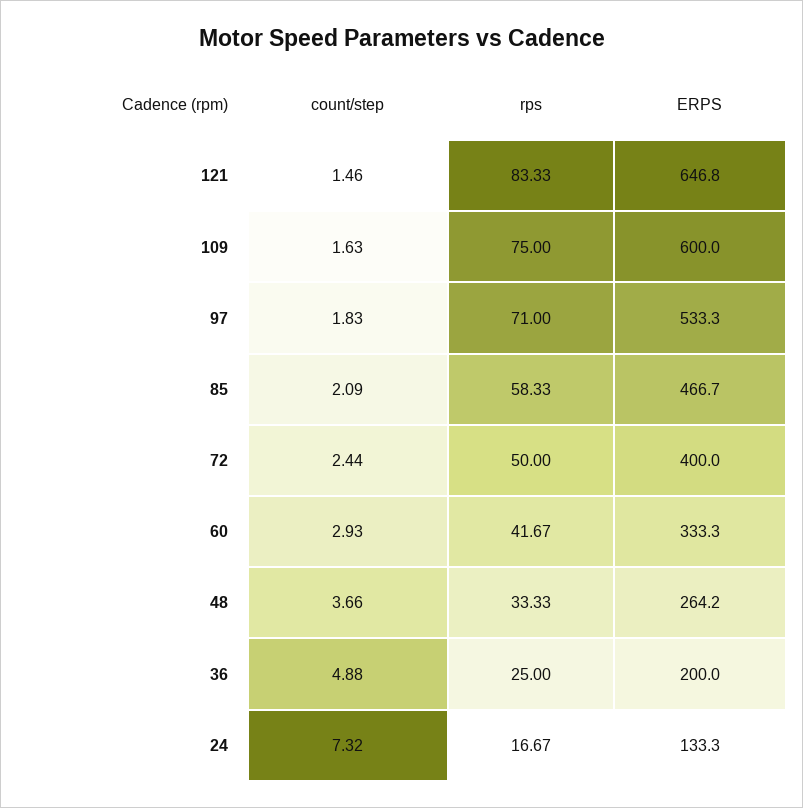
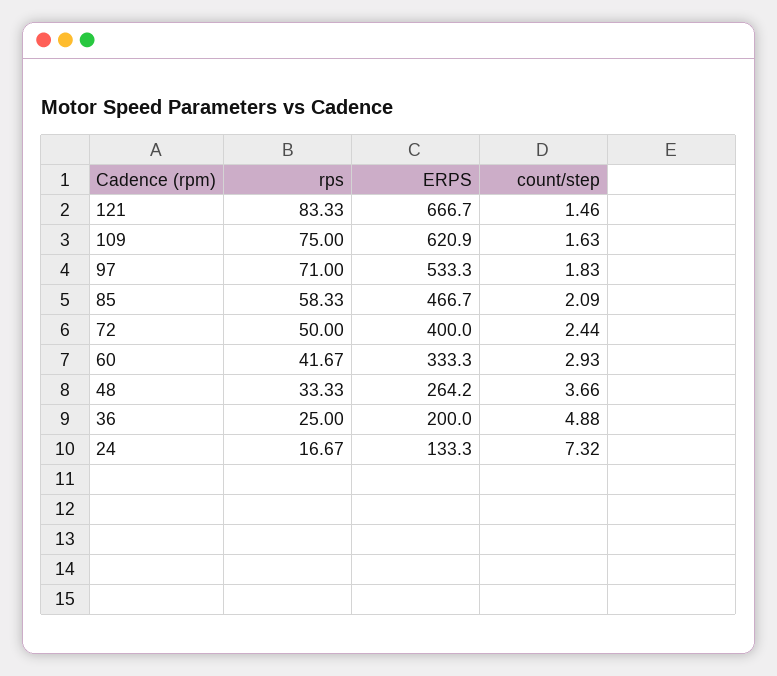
ERPS, 121: 646.8 -> 666.7
ERPS, 109: 600 -> 620.9

